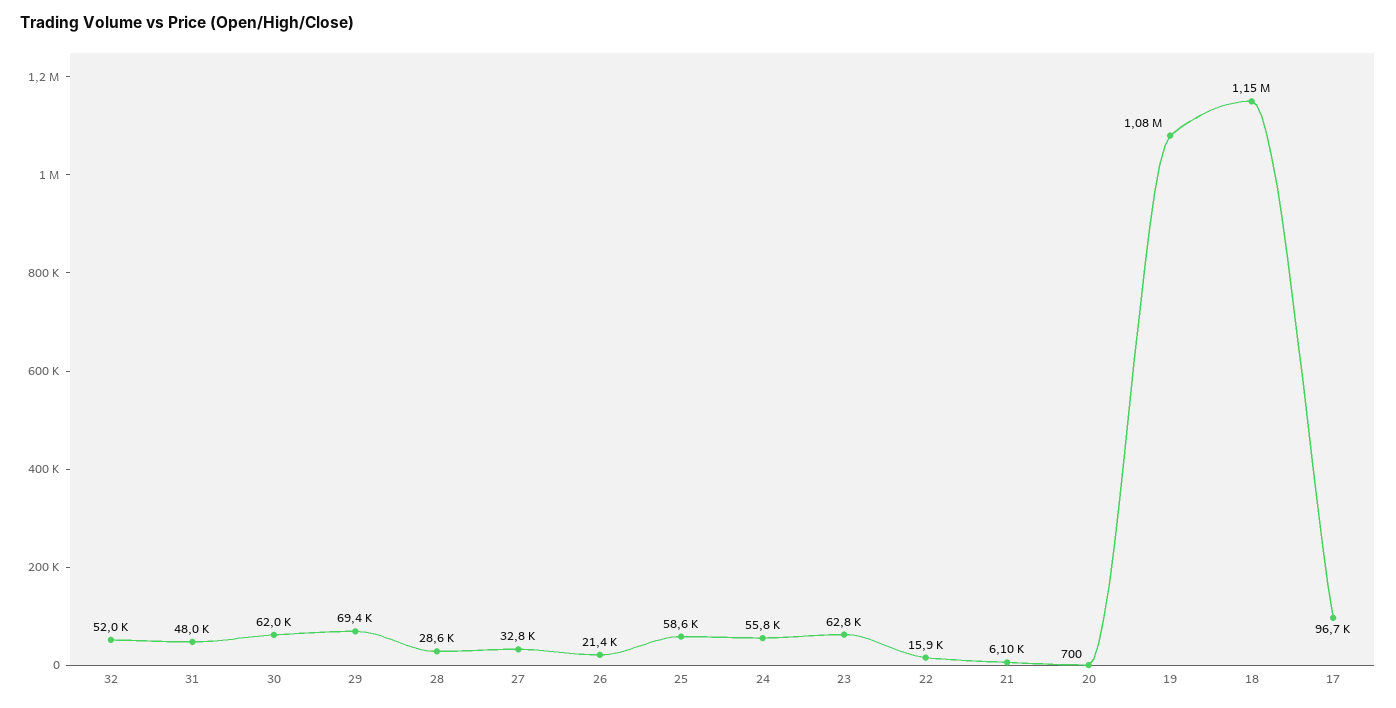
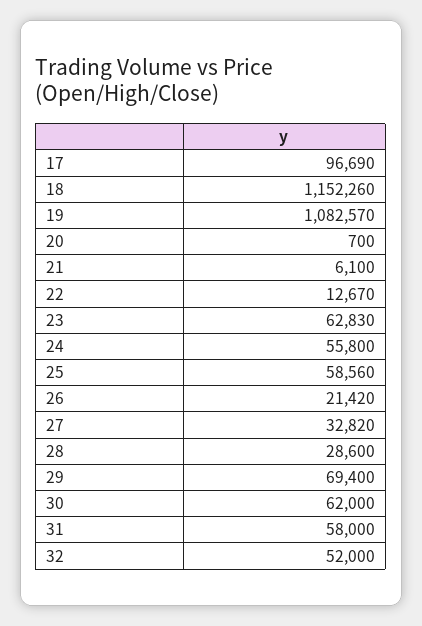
31: 48000 -> 58000
22: 15900 -> 12670

